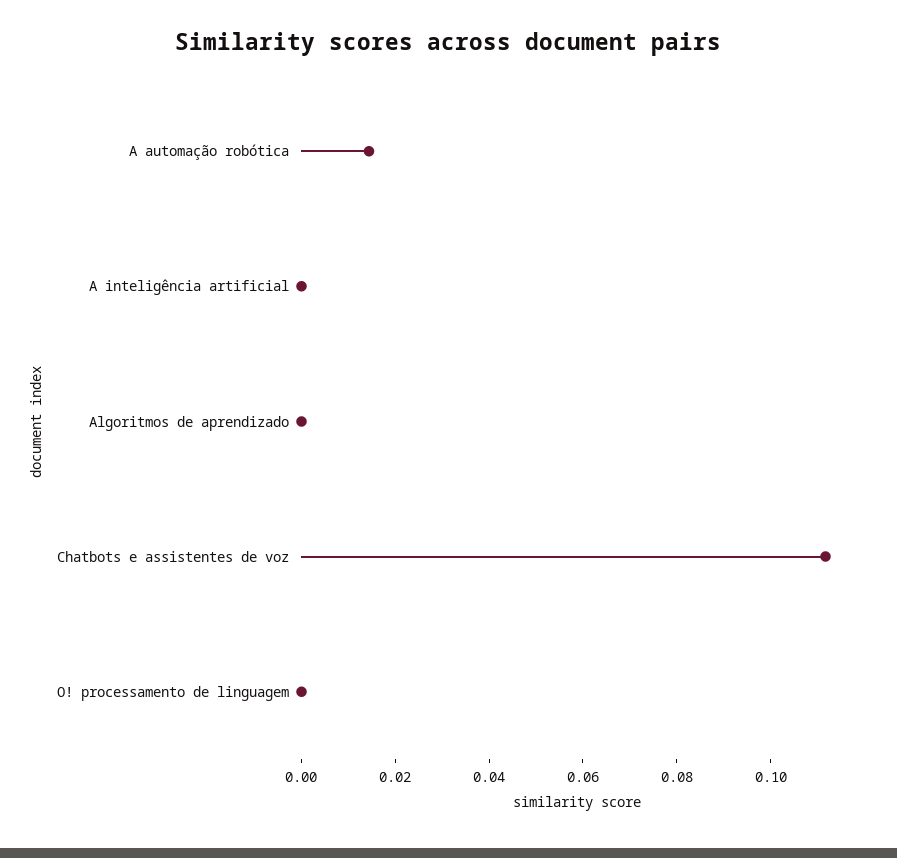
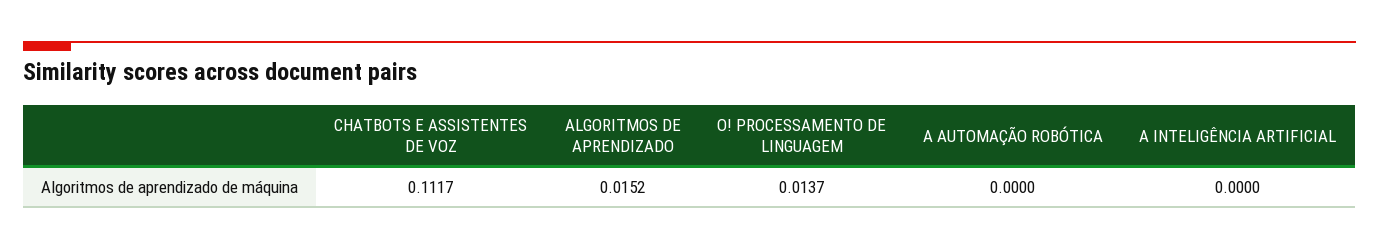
A automação robótica: 0.015 -> 0
Algoritmos de aprendizado: 0 -> 0.0152
O! processamento de linguagem: 0 -> 0.0137

